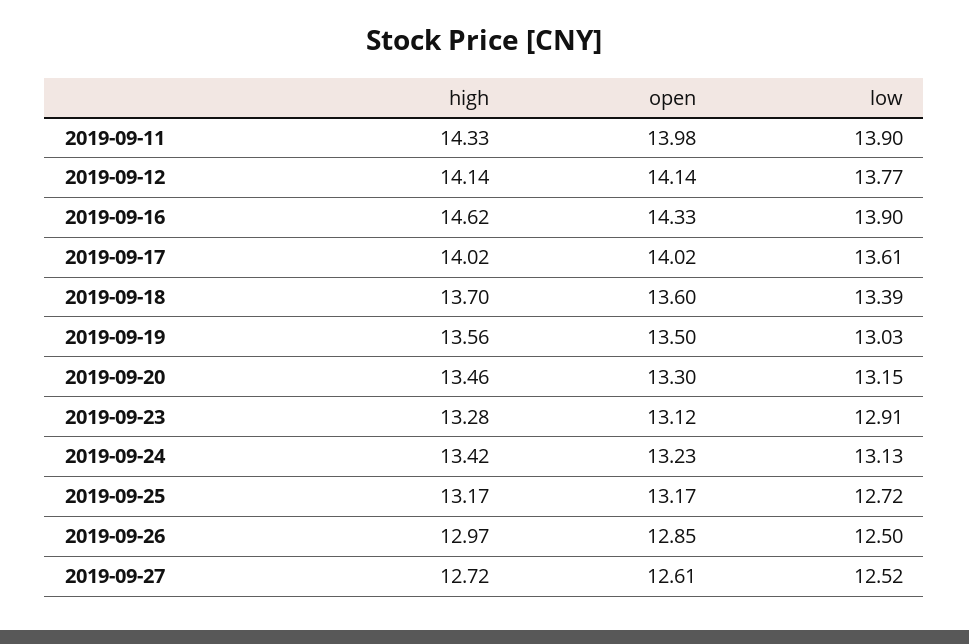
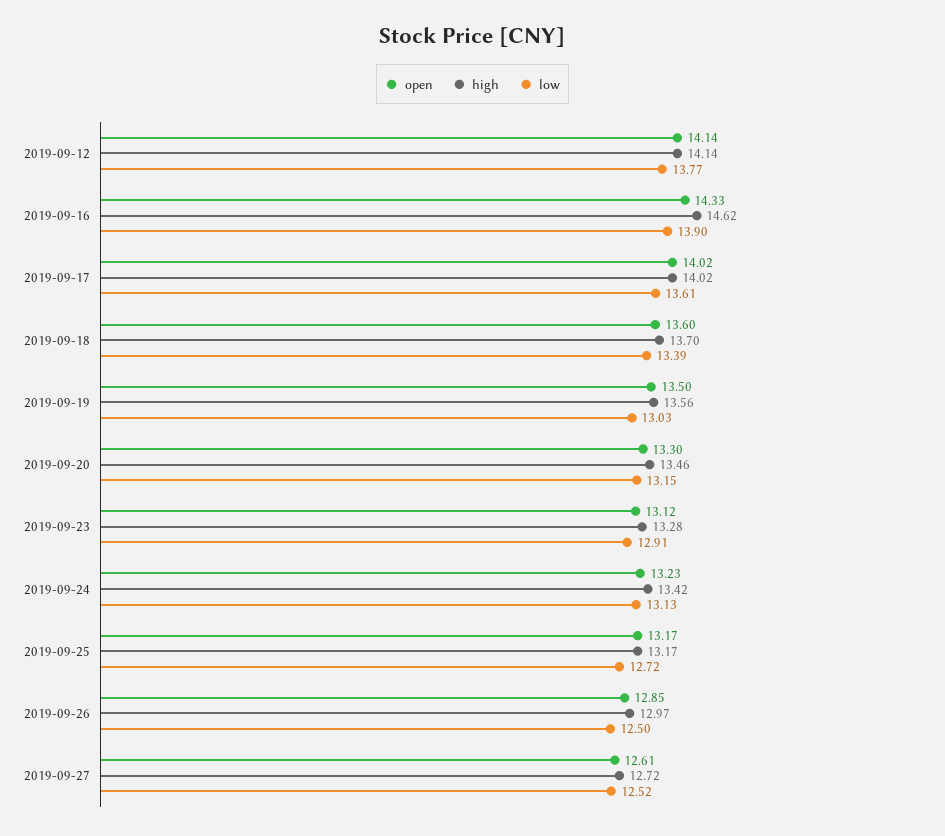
high, 2019-09-11: 14.33 -> none
open, 2019-09-11: 13.98 -> none
low, 2019-09-11: 13.9 -> none

